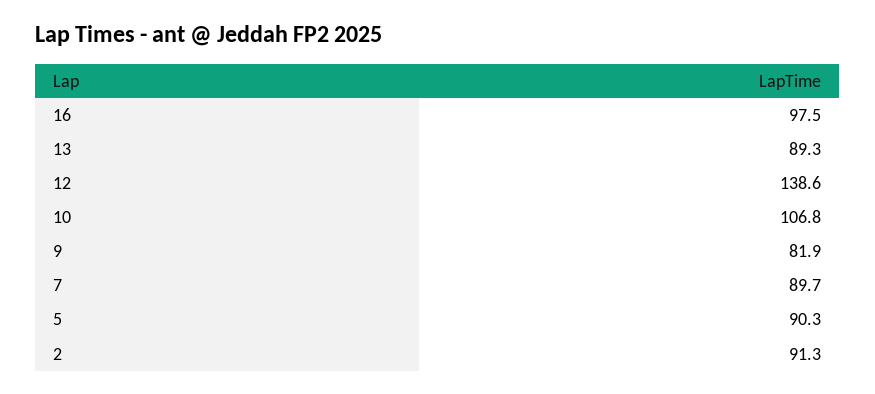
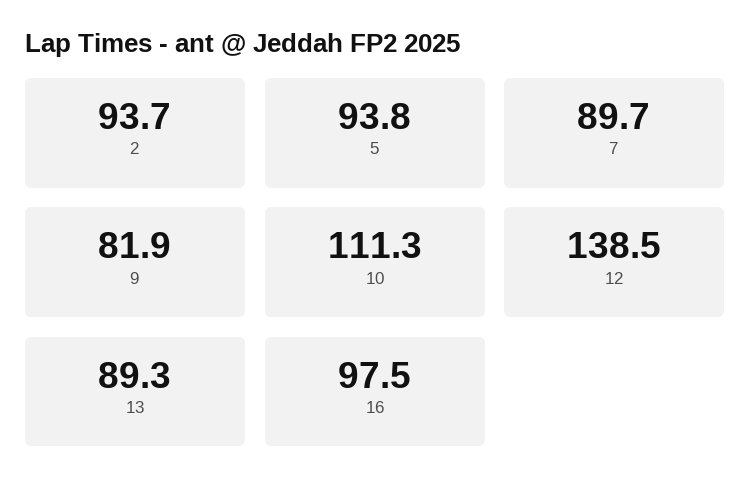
12: 138.6 -> 138.5
10: 106.8 -> 111.3
5: 90.3 -> 93.8
2: 91.3 -> 93.7

